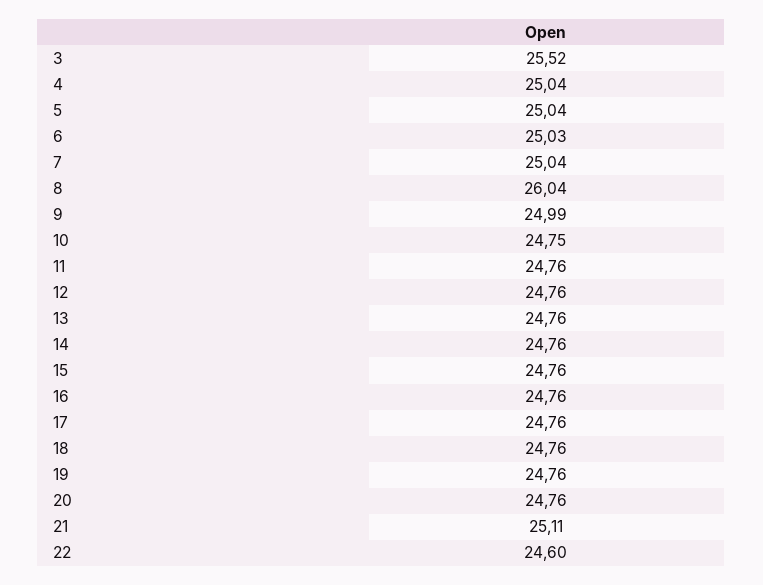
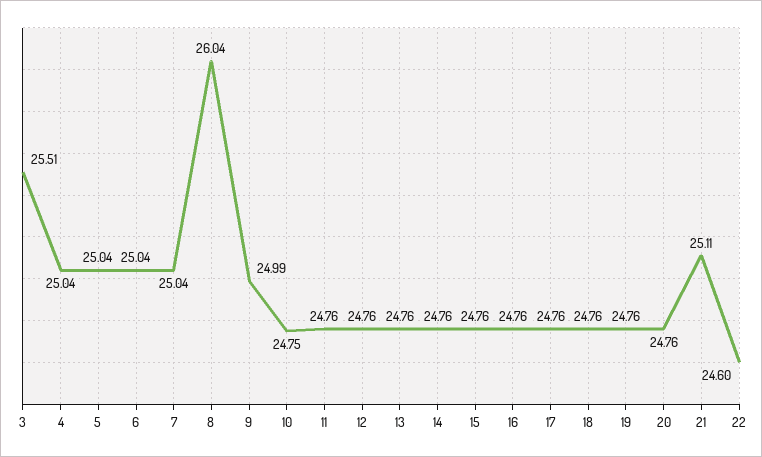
3: 25.52 -> 25.51
6: 25.03 -> 25.04

